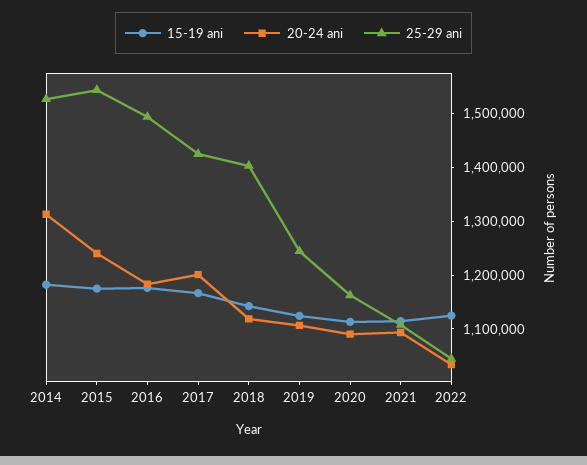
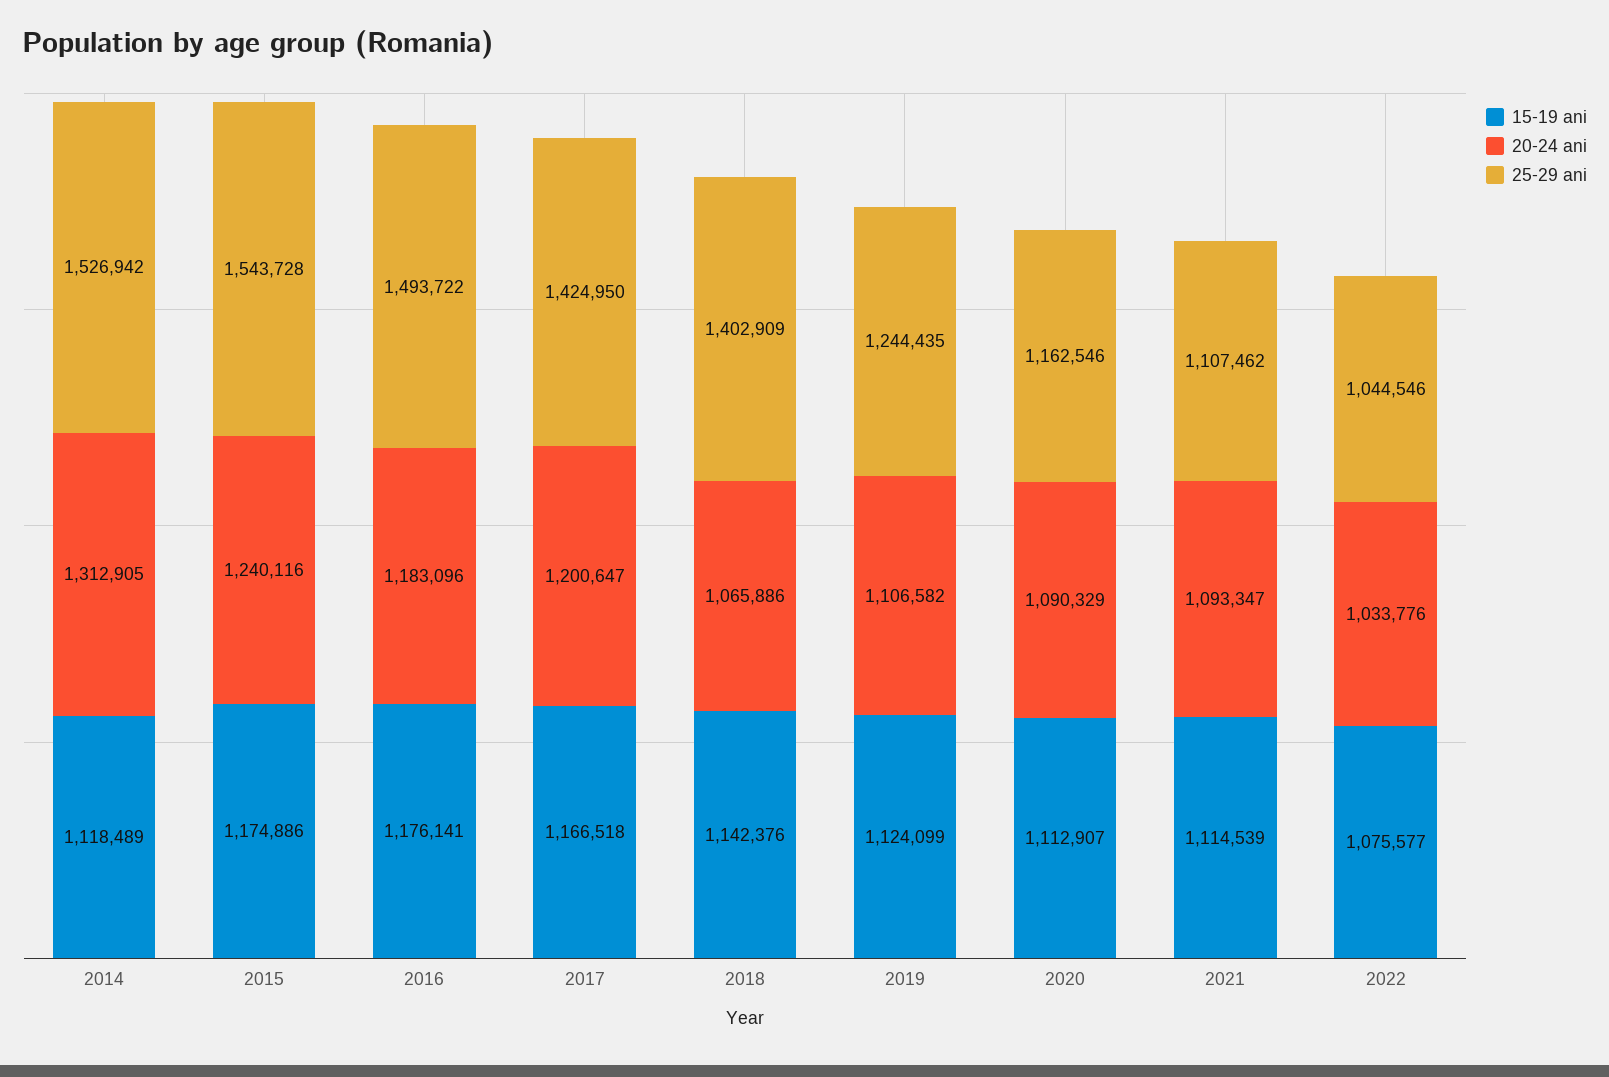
15-19 ani, 2014: 1180000 -> 1118489
20-24 ani, 2018: 1120000 -> 1065886
15-19 ani, 2022: 1120000 -> 1075577

